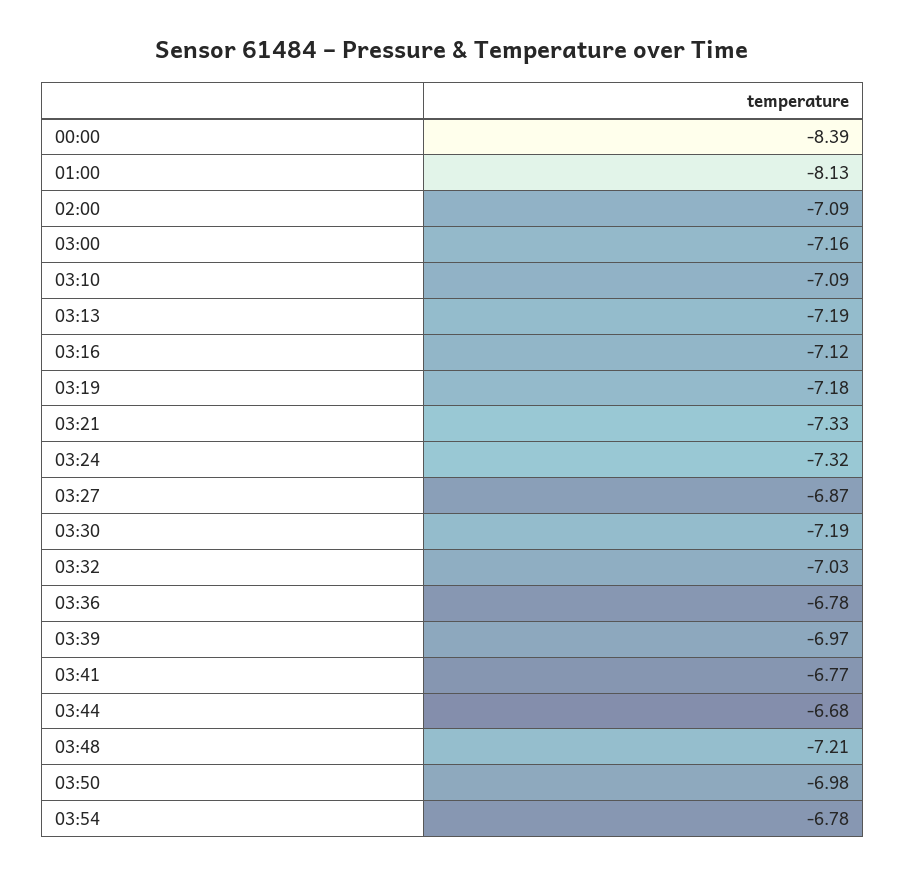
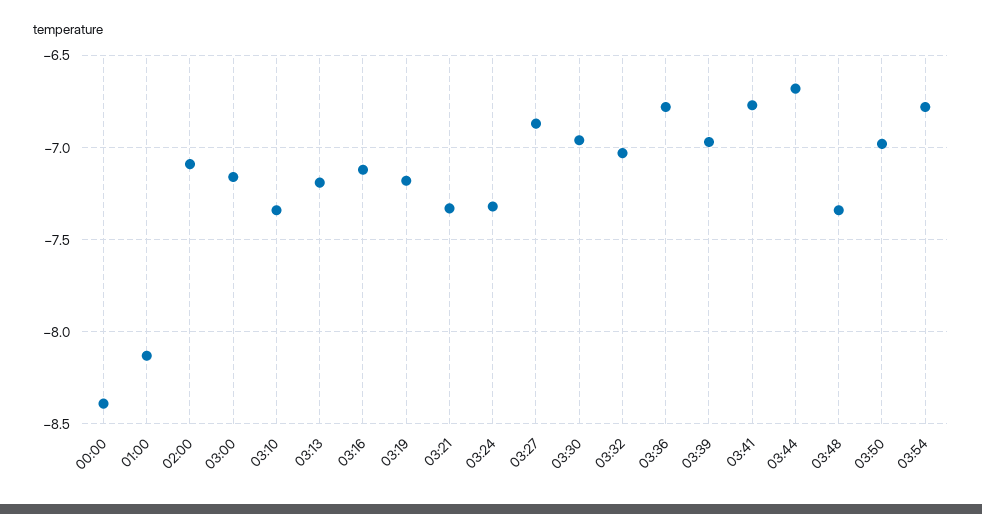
03:10: -7.09 -> -7.35
03:30: -7.19 -> -6.95
03:48: -7.21 -> -7.35

